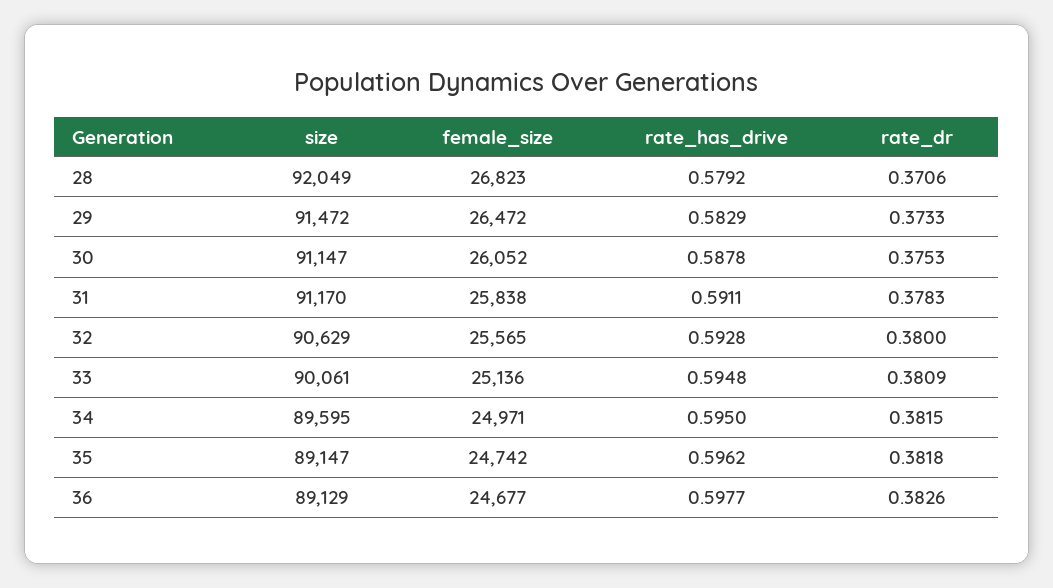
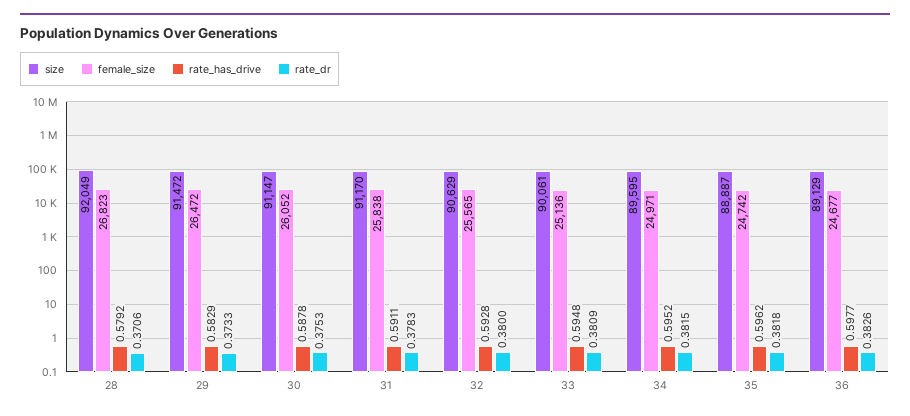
rate_has_drive, 34: 0.595 -> 0.5952
size, 35: 89147 -> 88887

